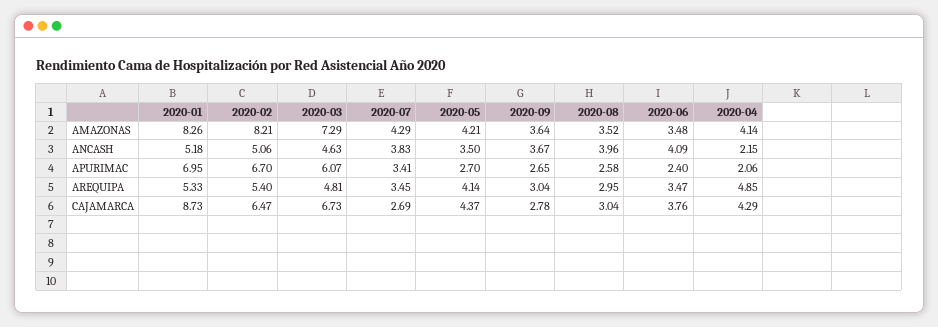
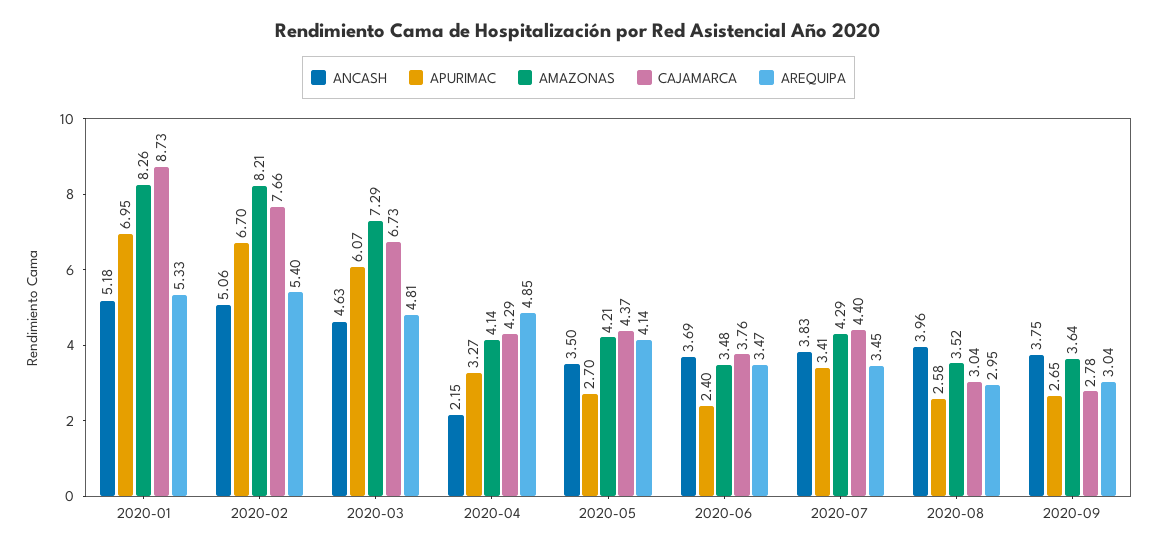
ANCASH, 2020-09: 3.67 -> 3.75
ANCASH, 2020-06: 4.09 -> 3.69
APURIMAC, 2020-04: 2.06 -> 3.27
CAJAMARCA, 2020-02: 6.47 -> 7.66
CAJAMARCA, 2020-07: 2.69 -> 4.4

